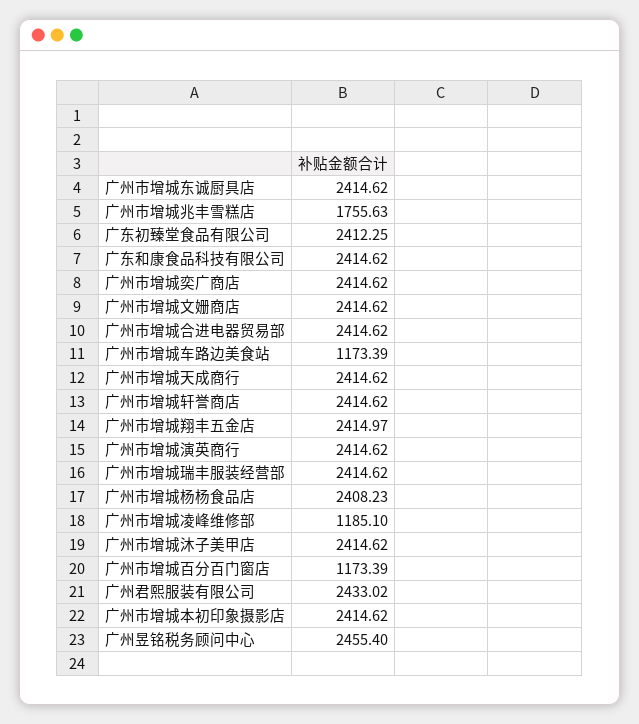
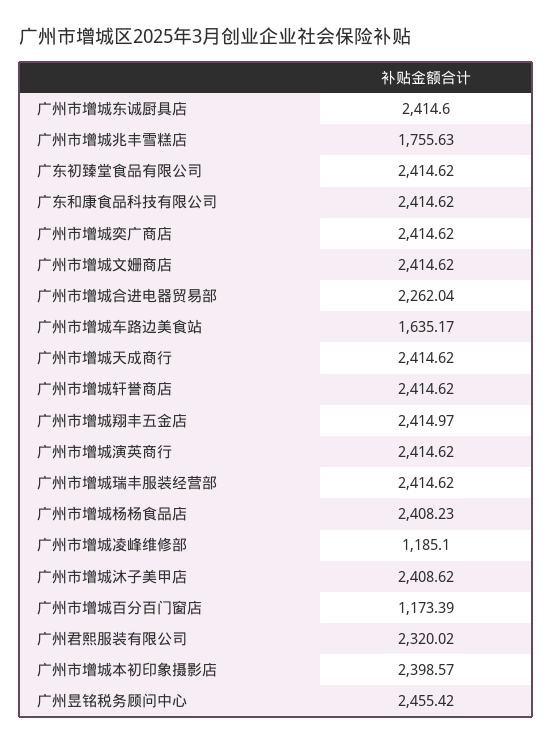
广州市增城东诚厨具店: 2414.62 -> 2414.6
广东初臻堂食品有限公司: 2412.25 -> 2414.62
广州市增城合进电器贸易部: 2414.62 -> 2262.04
广州市增城车路边美食站: 1173.39 -> 1635.17
广州市增城沐子美甲店: 2414.62 -> 2408.62
广州君熙服装有限公司: 2433.02 -> 2320.02
广州市增城本初印象摄影店: 2414.62 -> 2398.57
广州昱铭税务顾问中心: 2455.4 -> 2455.42

